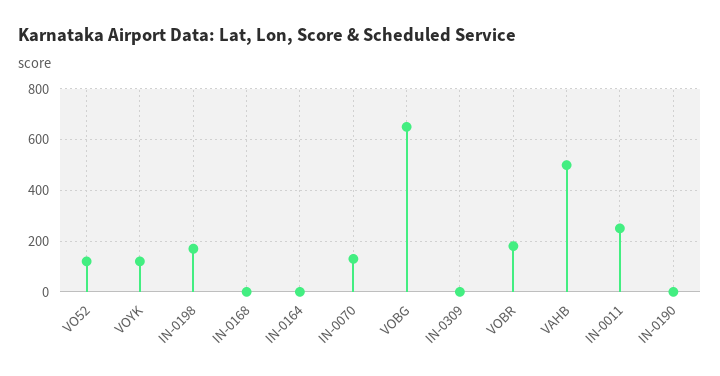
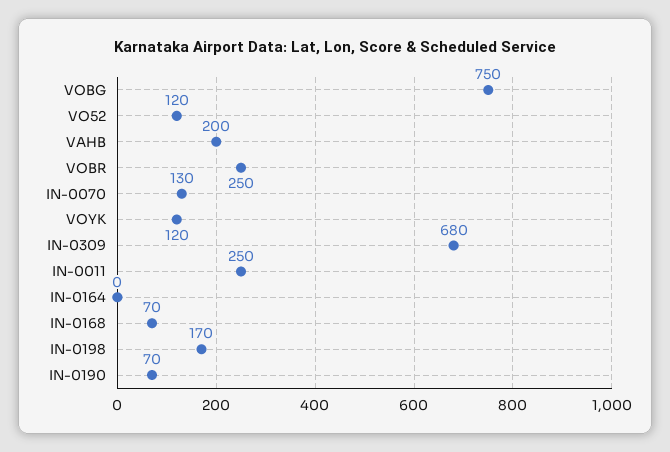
IN-0168: 0 -> 70
VOBG: 650 -> 750
IN-0309: 0 -> 680
VOBR: 175 -> 250
VAHB: 500 -> 200
IN-0190: 0 -> 70

